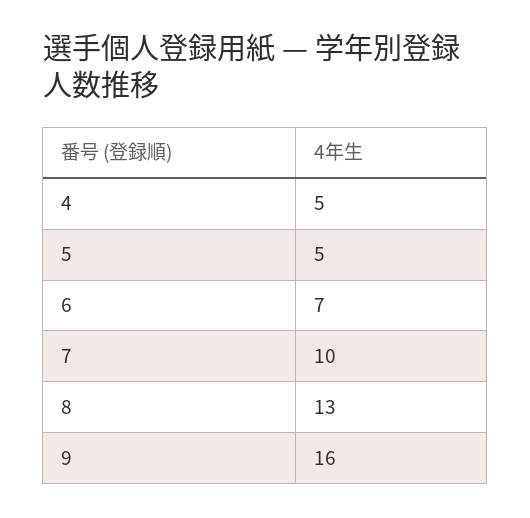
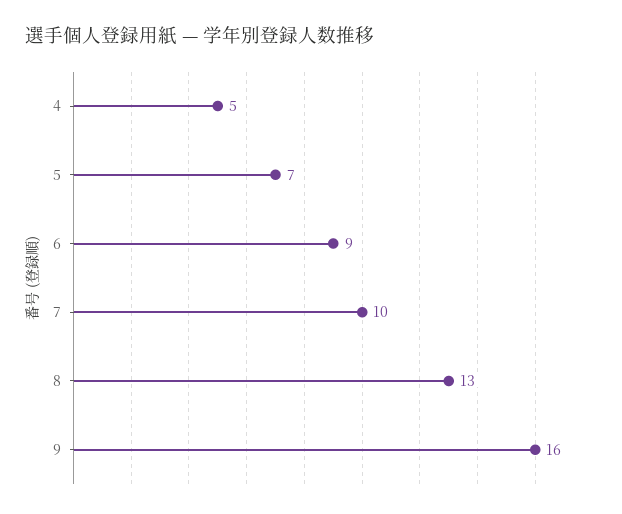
5: 5 -> 7
6: 7 -> 9

